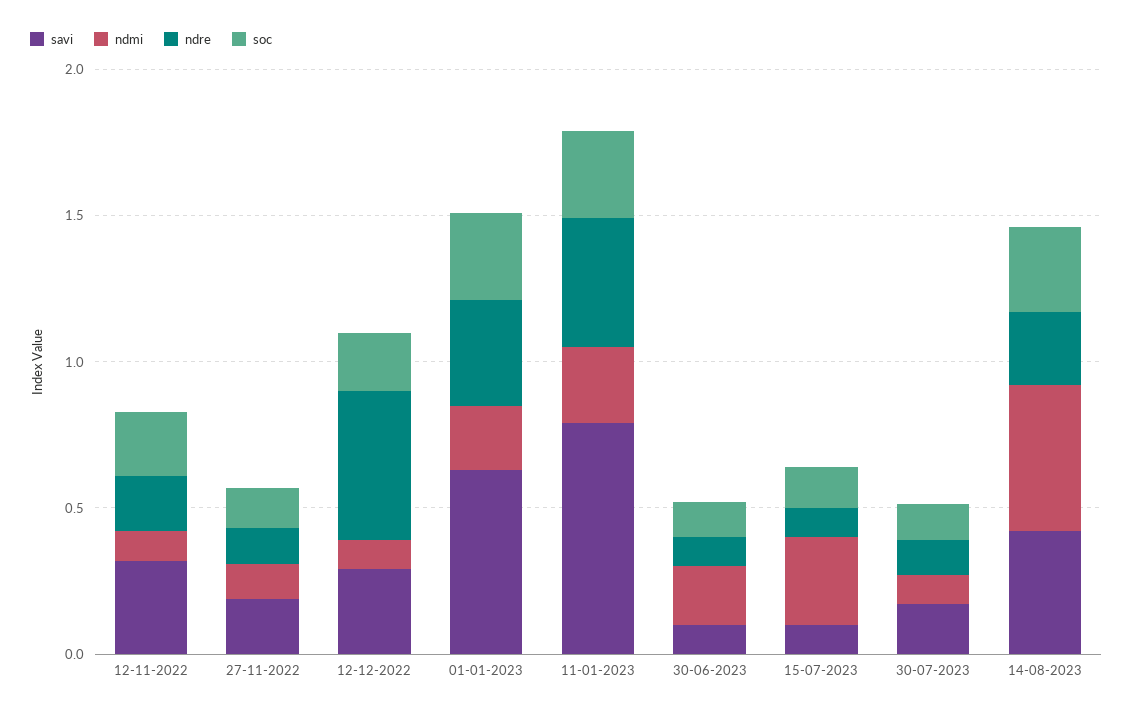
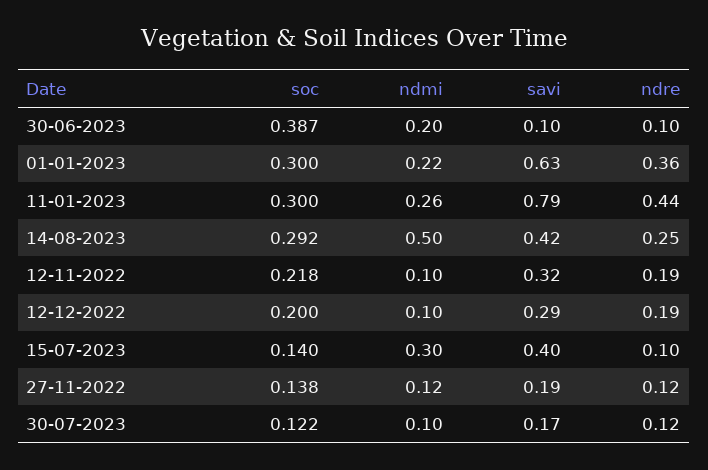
ndre, 12-12-2022: 0.5 -> 0.19
soc, 30-06-2023: 0.1 -> 0.387
savi, 15-07-2023: 0.1 -> 0.4

